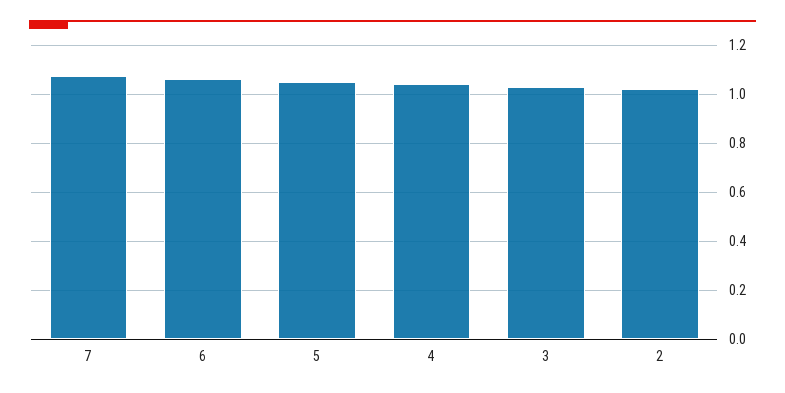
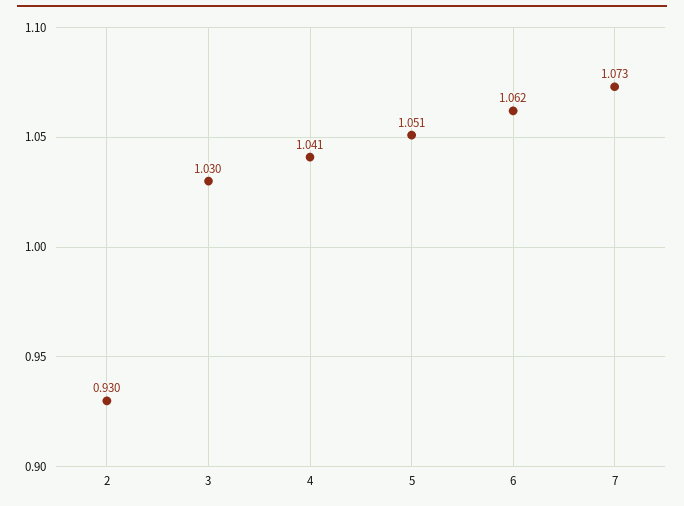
2: 1.025 -> 0.93

